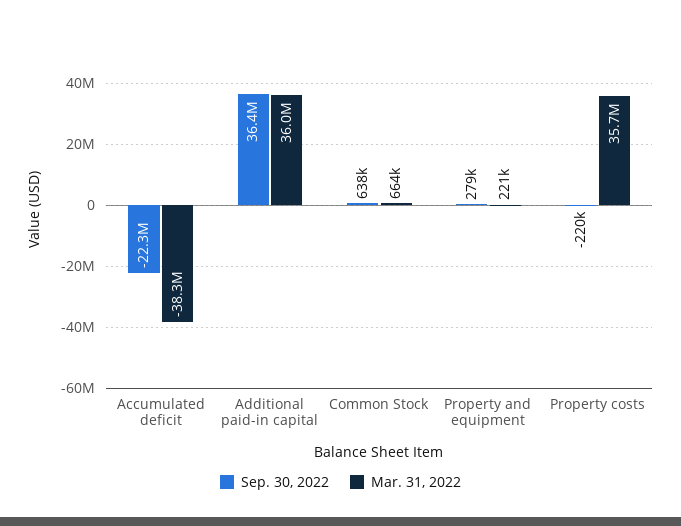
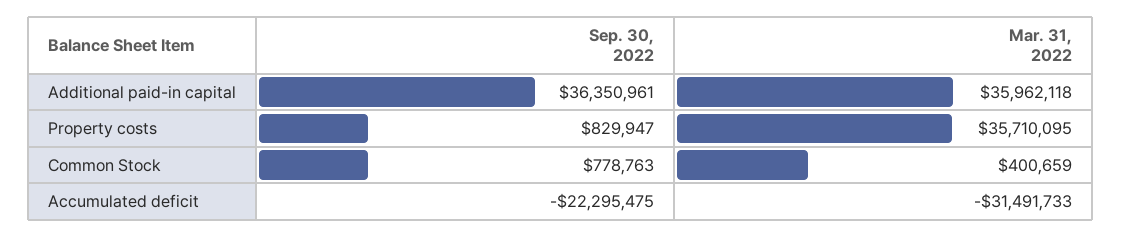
Mar. 31, 2022, Accumulated deficit: -38300000 -> -31491733
Sep. 30, 2022, Common Stock: 638000 -> 778763
Mar. 31, 2022, Common Stock: 664000 -> 400659
Sep. 30, 2022, Property and equipment: 279000 -> none
Mar. 31, 2022, Property and equipment: 221000 -> none
Sep. 30, 2022, Property costs: -220000 -> 829947

